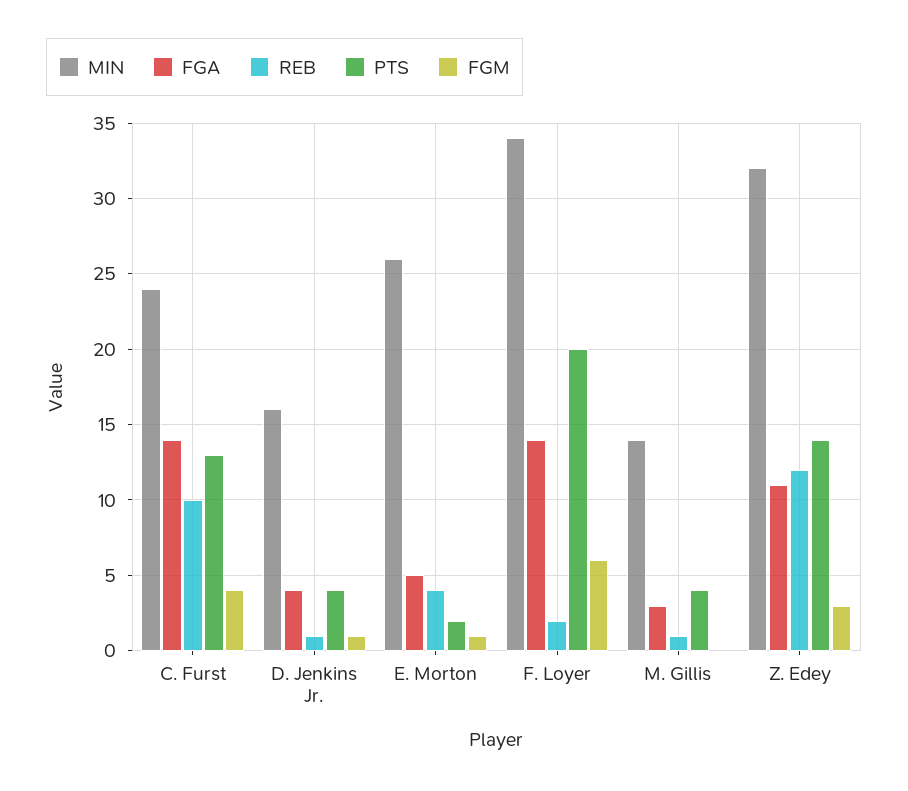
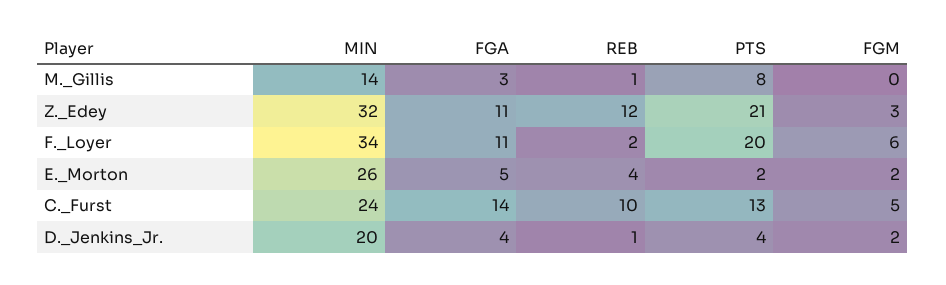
FGM, C. Furst: 4 -> 5
MIN, D. Jenkins Jr.: 16 -> 20
FGM, D. Jenkins Jr.: 1 -> 2
FGM, E. Morton: 1 -> 2
FGA, F. Loyer: 14 -> 11
PTS, M. Gillis: 4 -> 8
PTS, Z. Edey: 14 -> 21

